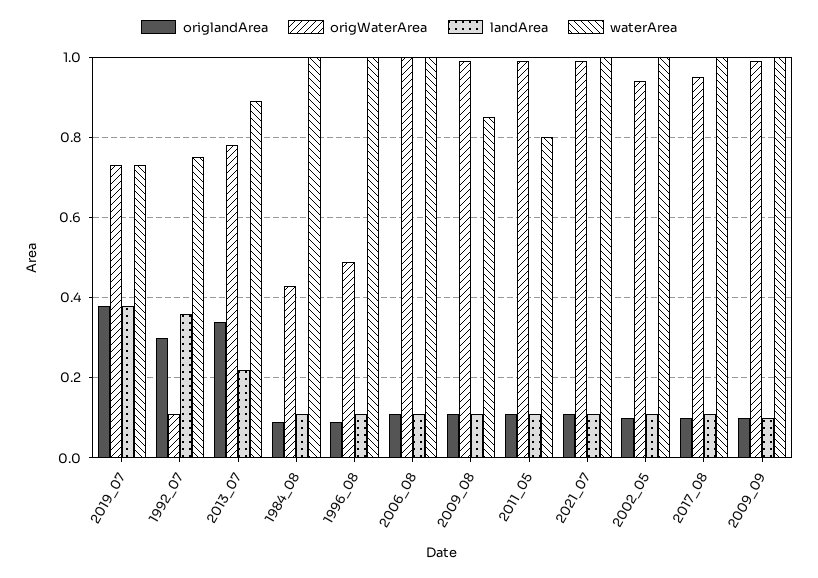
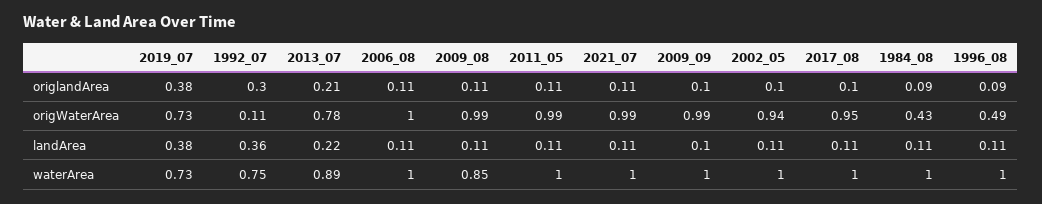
origlandArea, 2013_07: 0.35 -> 0.21
waterArea, 2011_05: 0.8 -> 1

